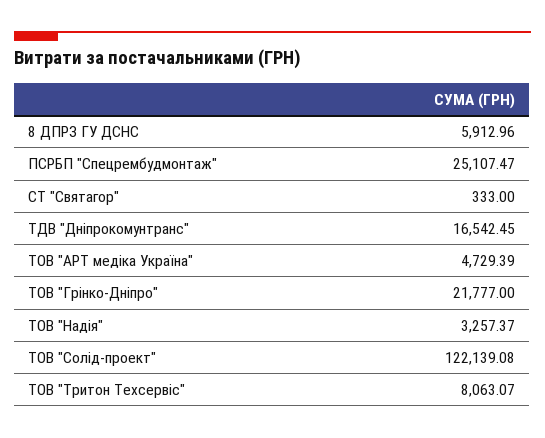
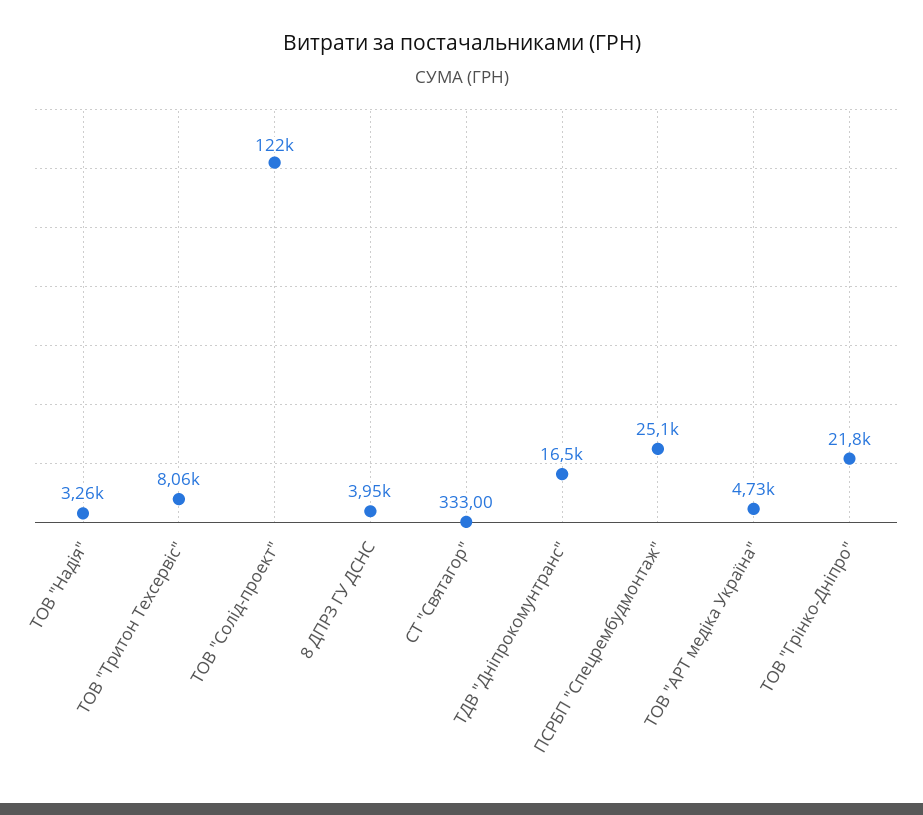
8 ДПРЗ ГУ ДСНС: 5912.96 -> 3950

